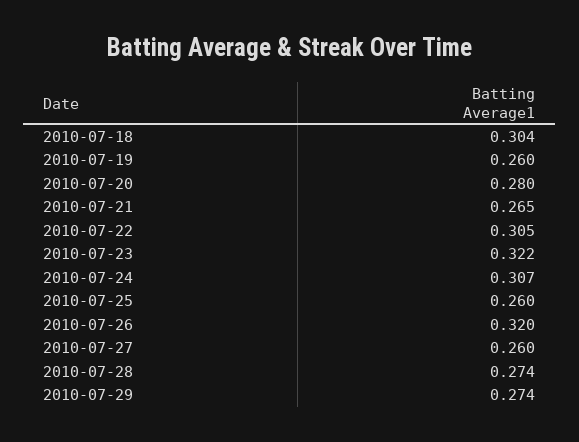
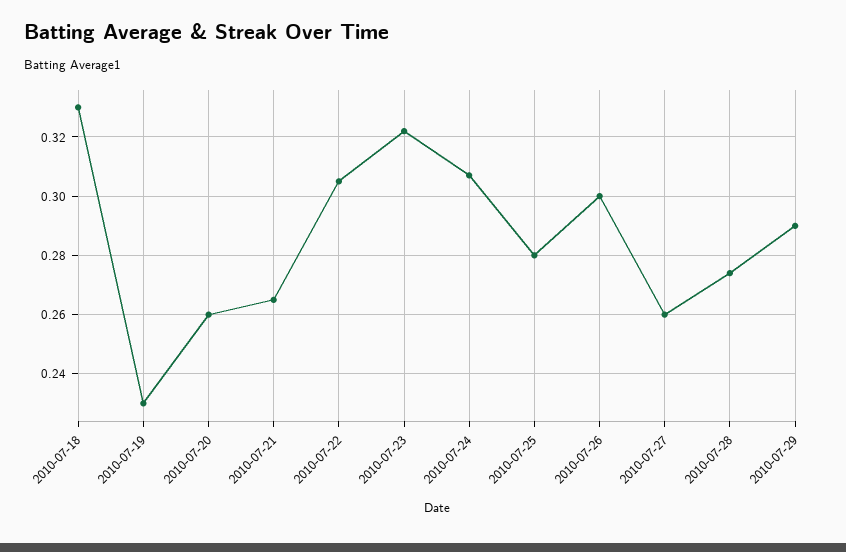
2010-07-18: 0.304 -> 0.33
2010-07-19: 0.26 -> 0.23
2010-07-20: 0.28 -> 0.26
2010-07-25: 0.26 -> 0.28
2010-07-26: 0.32 -> 0.3
2010-07-29: 0.274 -> 0.29

